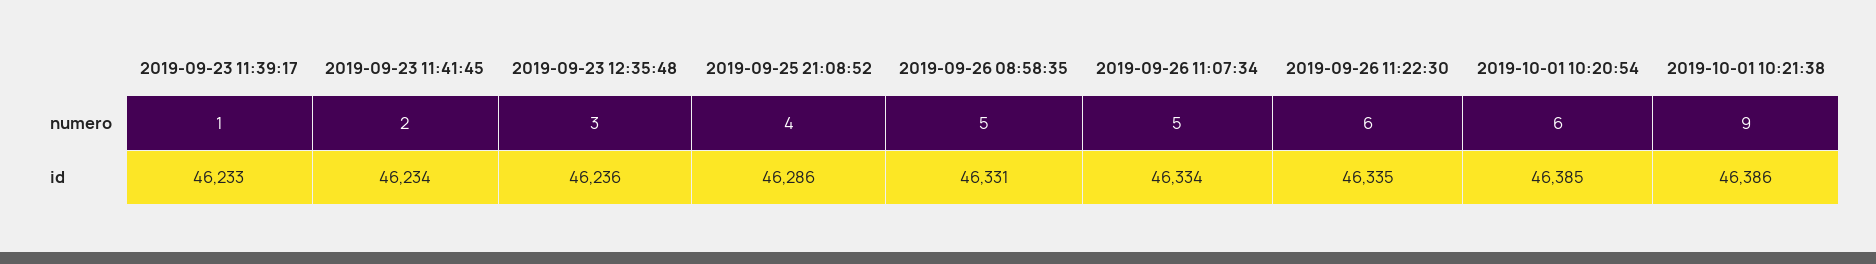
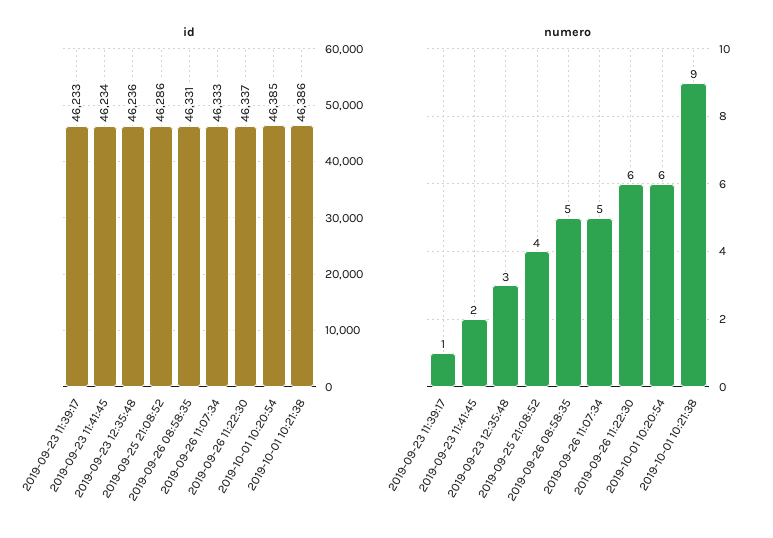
id, 2019-09-26 11:07:34: 46334 -> 46333
id, 2019-09-26 11:22:30: 46335 -> 46337

